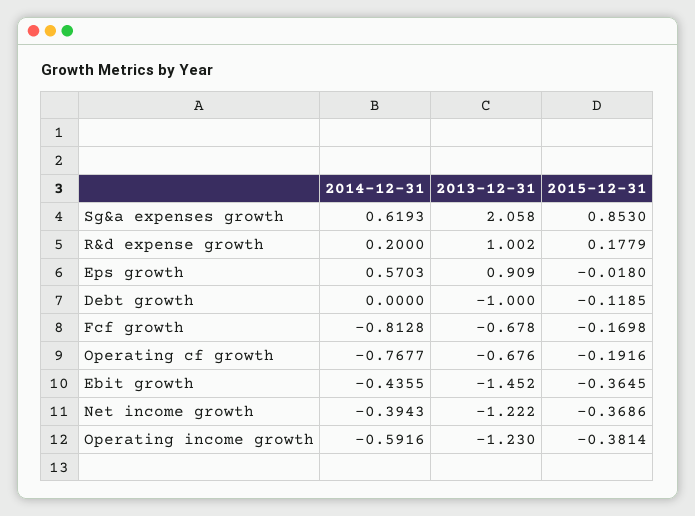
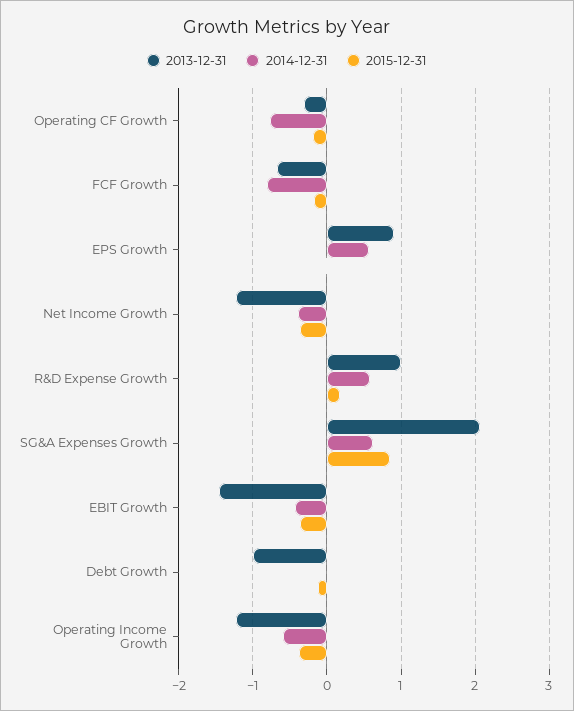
2014-12-31, R&d expense growth: 0.2 -> 0.6
2013-12-31, Operating cf growth: -0.676 -> -0.3

